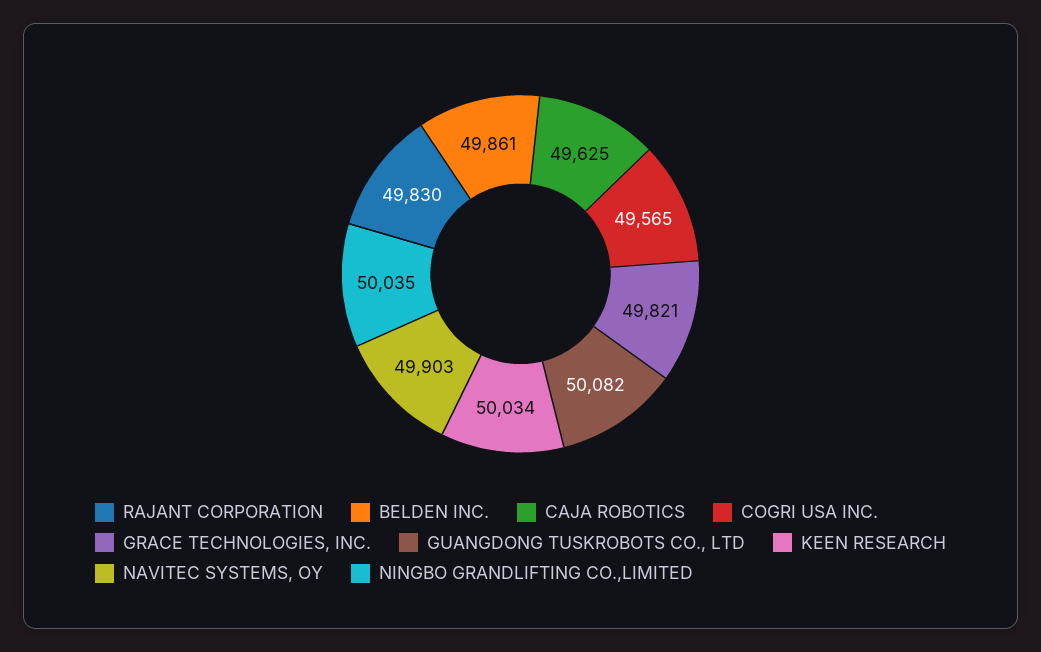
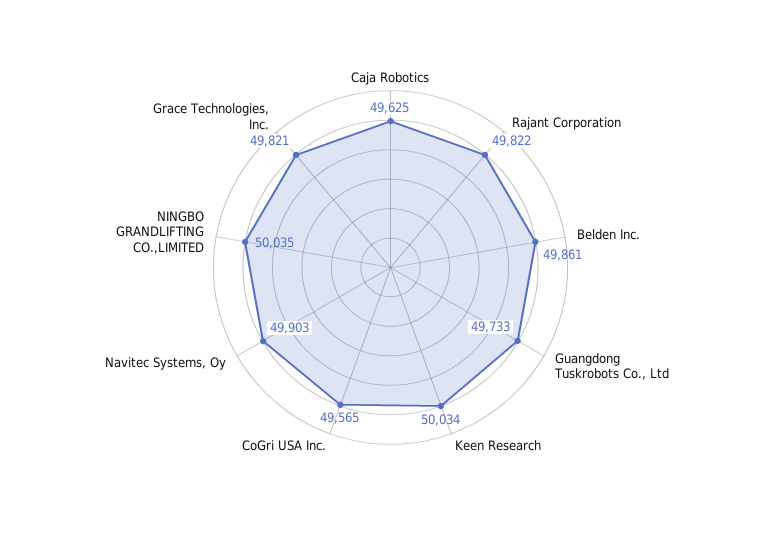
RAJANT CORPORATION: 49830 -> 49822
GUANGDONG TUSKROBOTS CO., LTD: 50082 -> 49733

